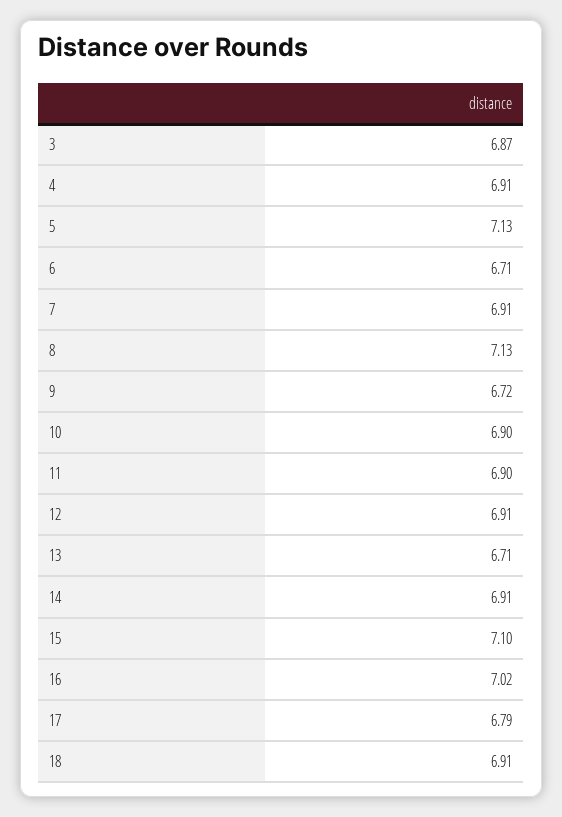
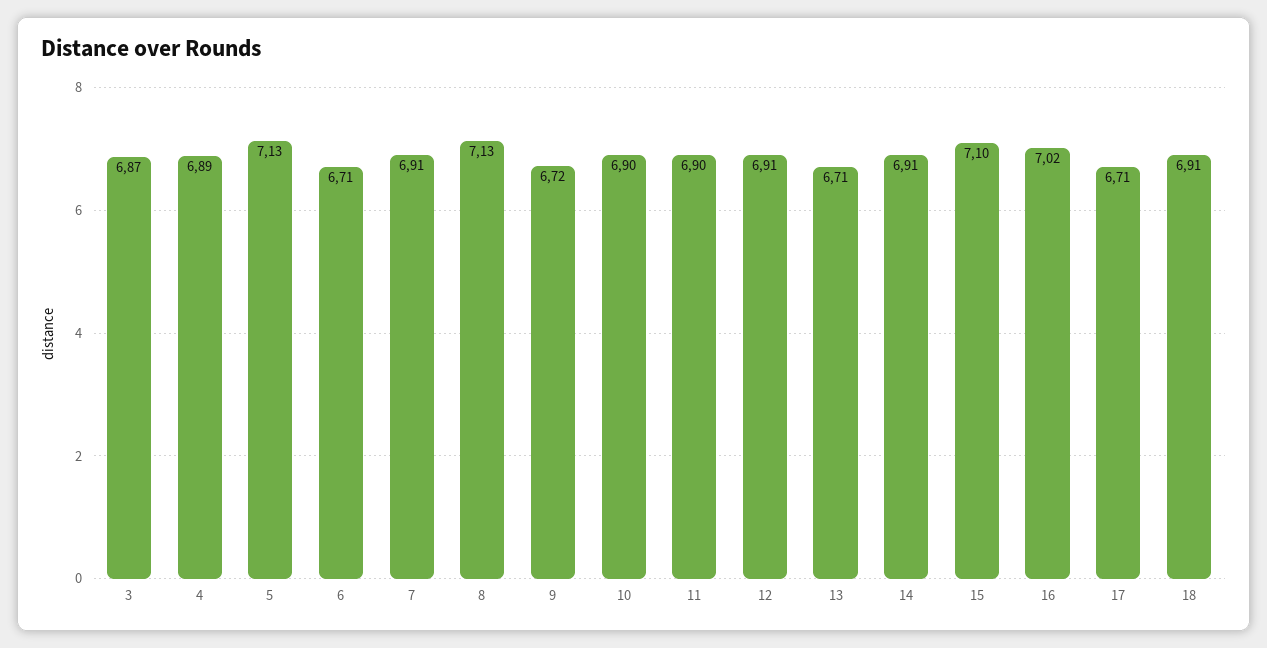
4: 6.91 -> 6.89
17: 6.79 -> 6.71

